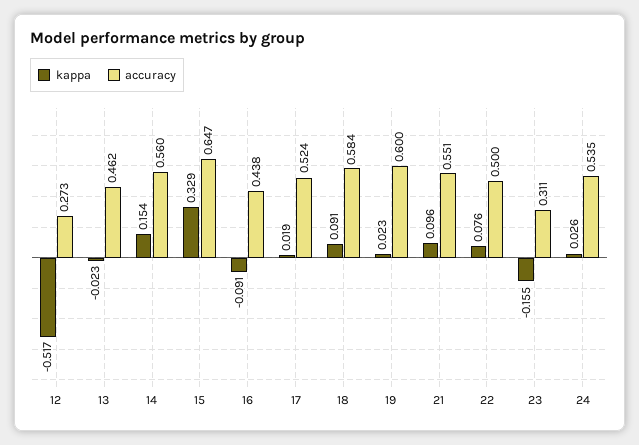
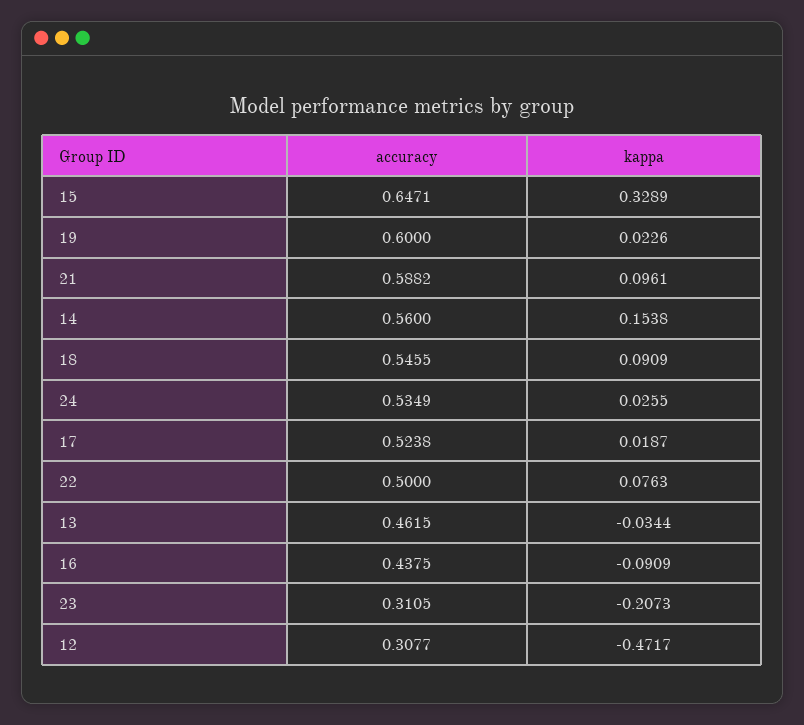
kappa, 12: -0.517 -> -0.4717
accuracy, 12: 0.273 -> 0.3077
kappa, 13: -0.023 -> -0.0344
accuracy, 18: 0.584 -> 0.5455
accuracy, 21: 0.551 -> 0.5882
kappa, 23: -0.155 -> -0.2073

